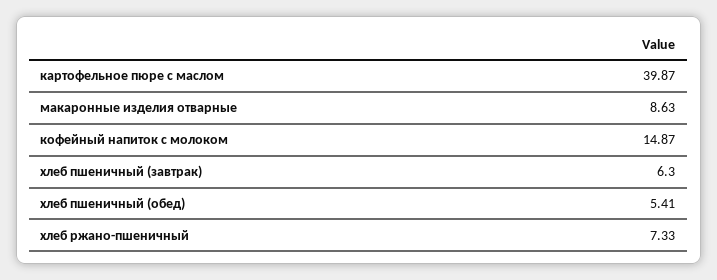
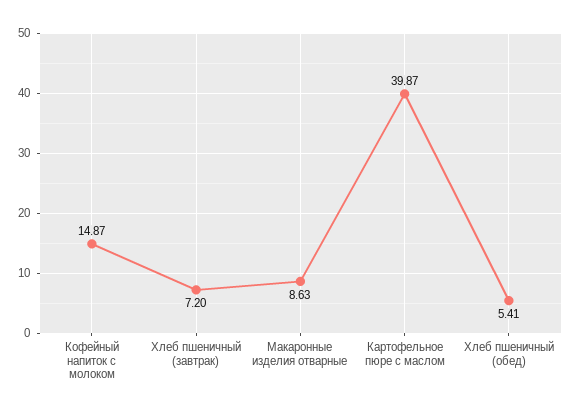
хлеб пшеничный (завтрак): 6.3 -> 7.2
хлеб ржано-пшеничный: 7.33 -> none

